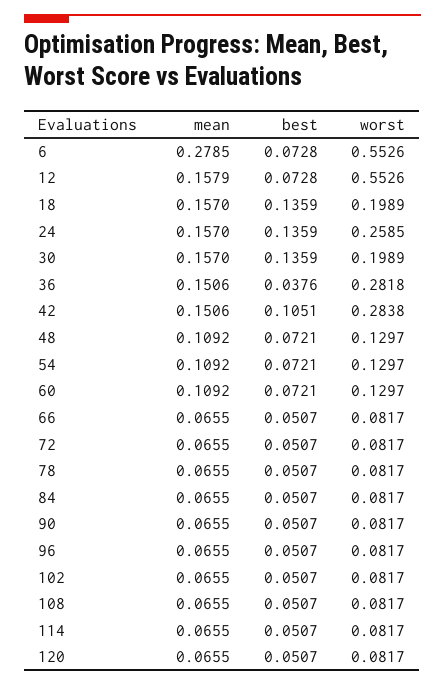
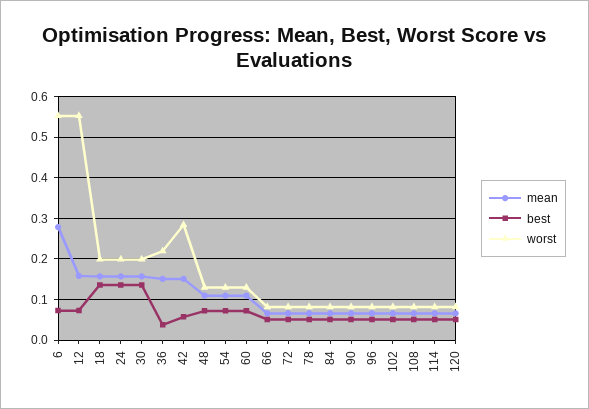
worst, 24: 0.2585 -> 0.2
worst, 36: 0.2818 -> 0.22
best, 42: 0.1051 -> 0.06

